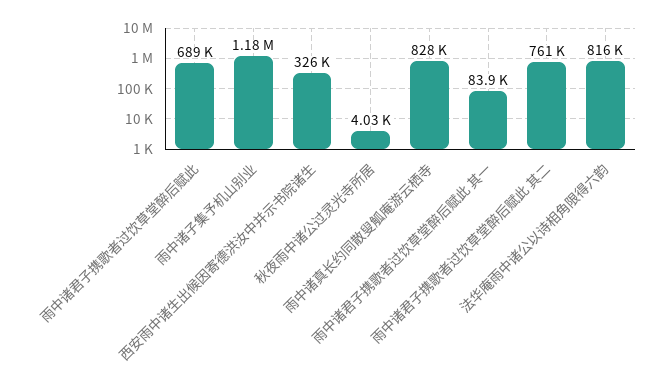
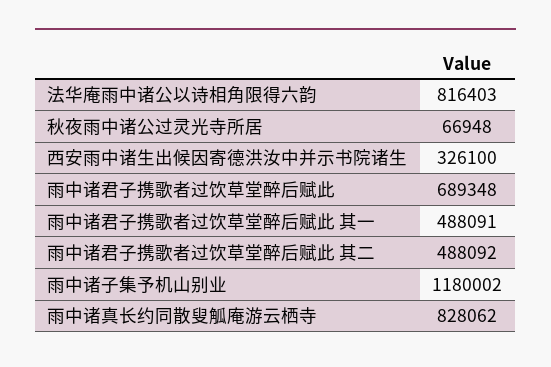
秋夜雨中诸公过灵光寺所居: 4030 -> 66948
雨中诸君子携歌者过饮草堂醉后赋此 其一: 83900 -> 488091
雨中诸君子携歌者过饮草堂醉后赋此 其二: 761000 -> 488092

